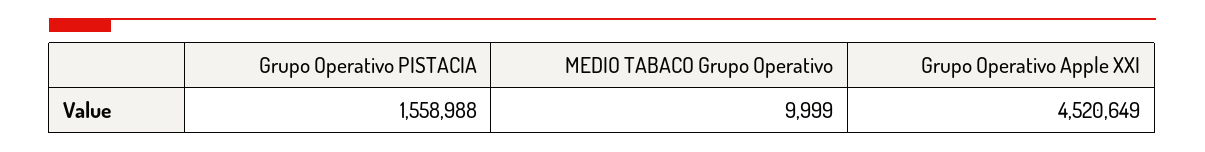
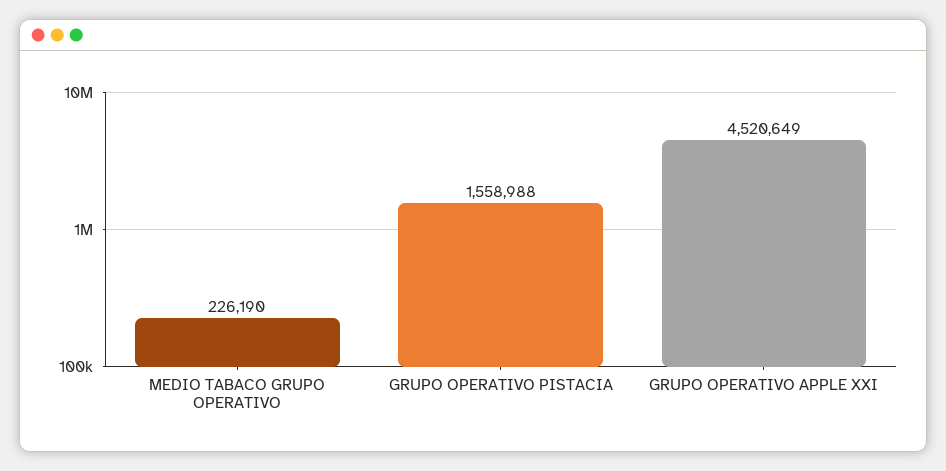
MEDIO TABACO Grupo Operativo: 9999 -> 226190

